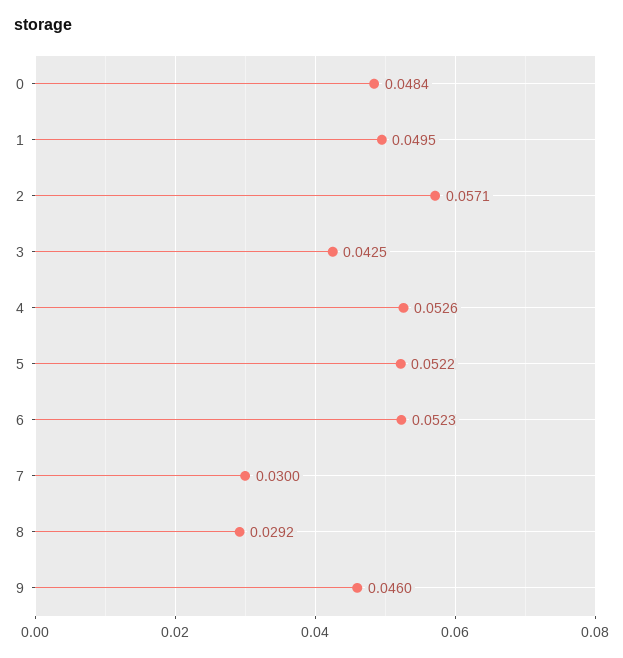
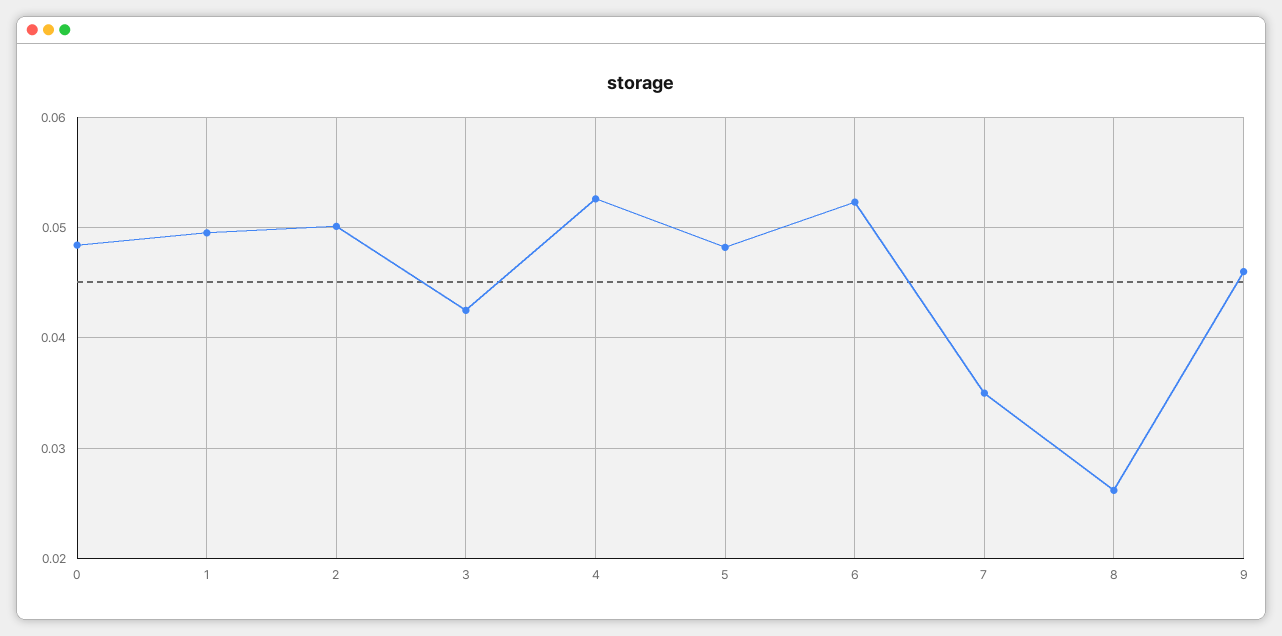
2: 0.0571 -> 0.05
5: 0.0522 -> 0.048
7: 0.03 -> 0.035
8: 0.0292 -> 0.026

